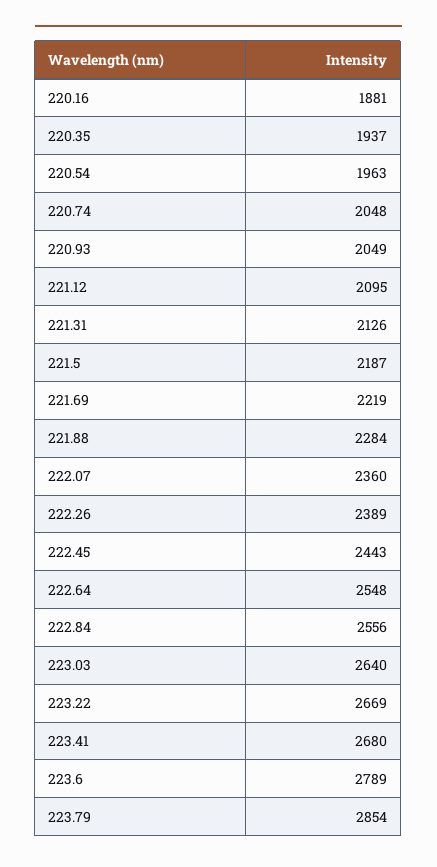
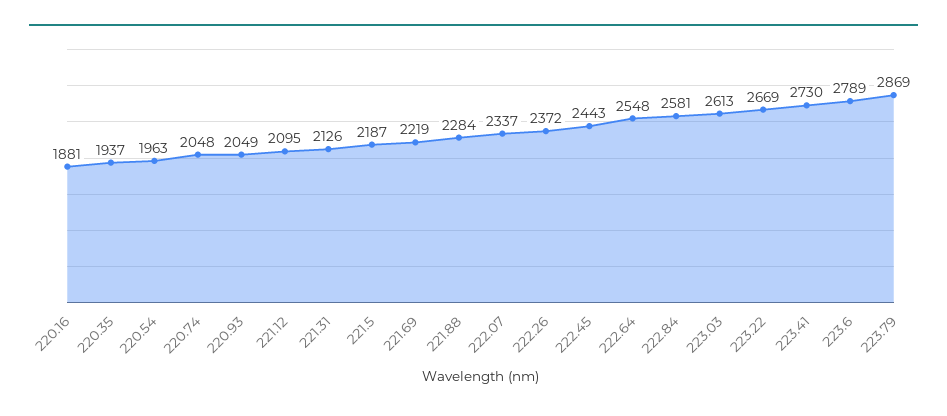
222.07: 2360 -> 2337
222.26: 2389 -> 2372
222.84: 2556 -> 2581
223.03: 2640 -> 2613
223.41: 2680 -> 2730
223.79: 2854 -> 2869

